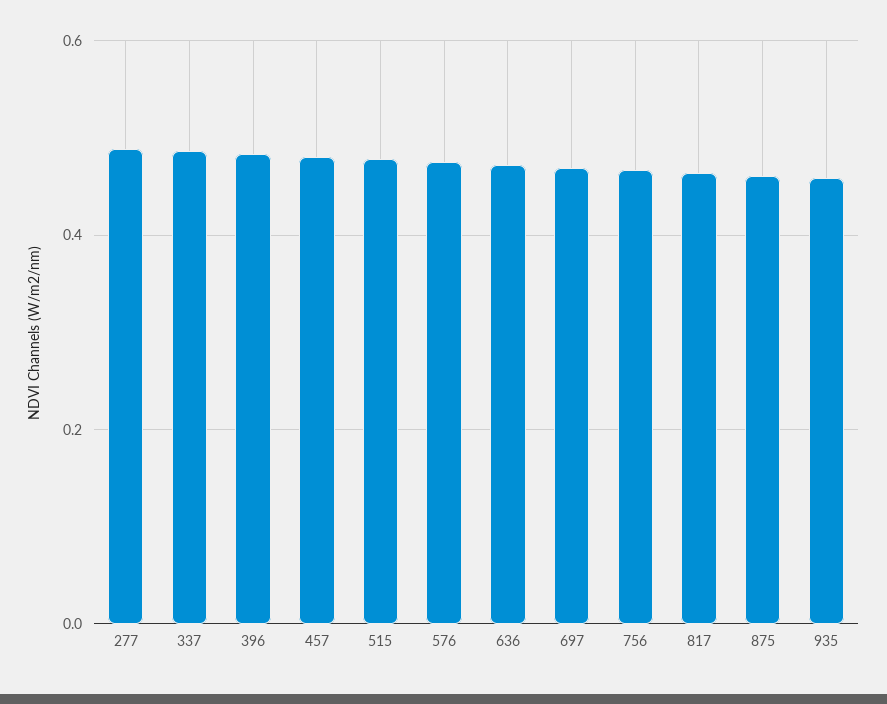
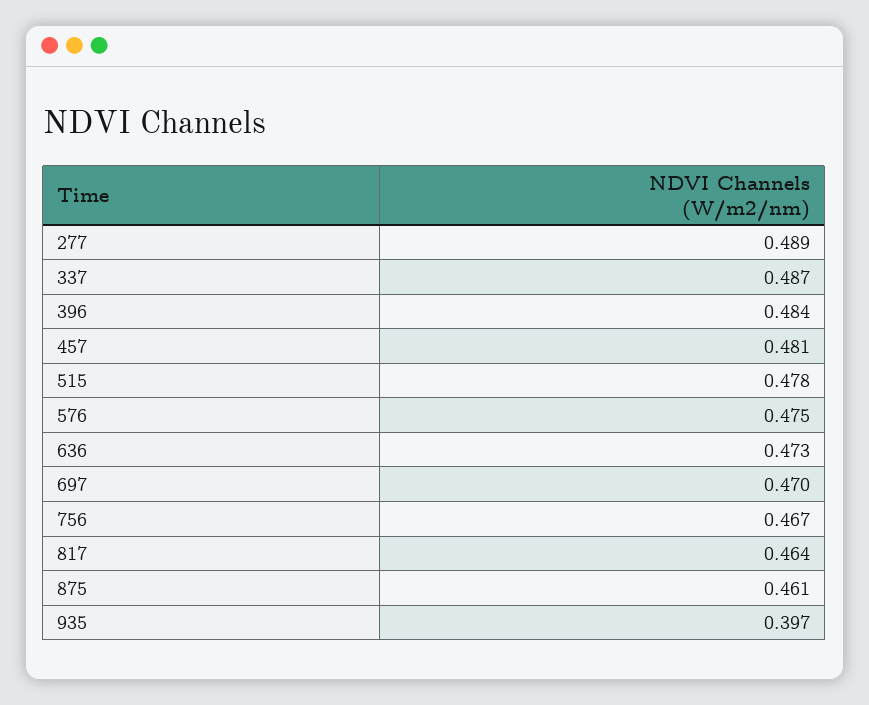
935: 0.46 -> 0.397

